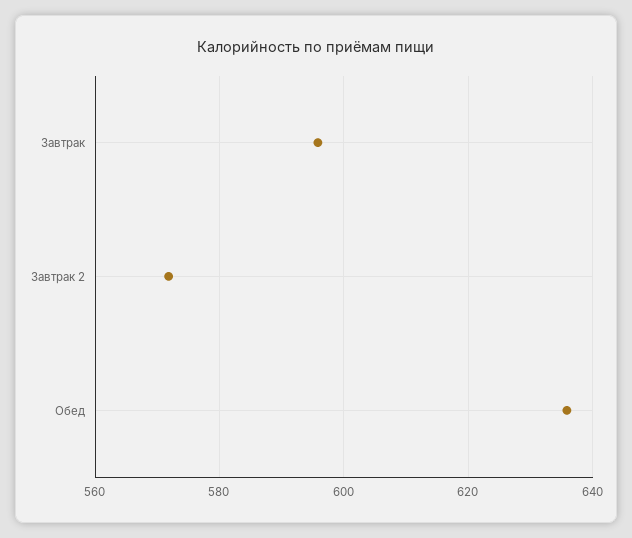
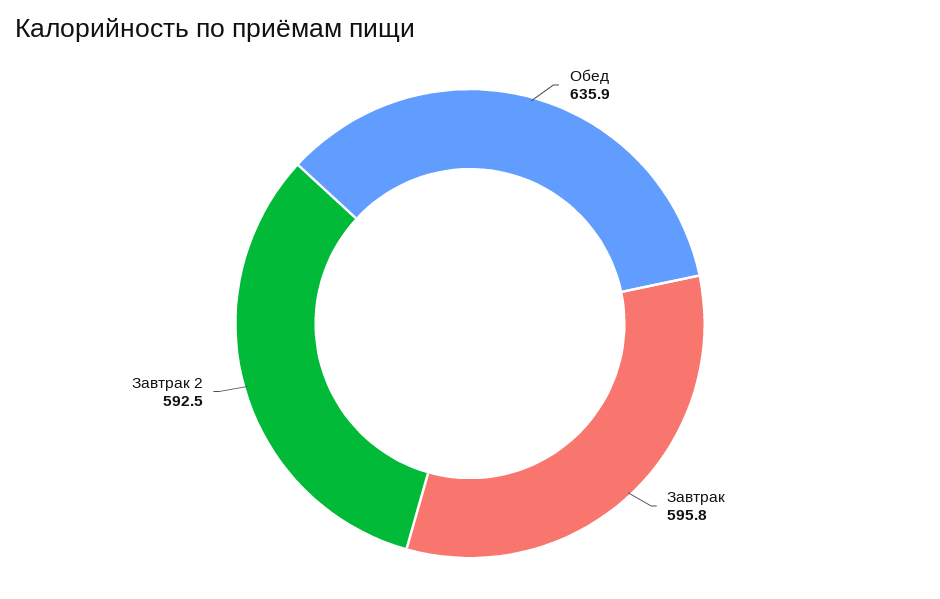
Завтрак 2: 572 -> 592.5

